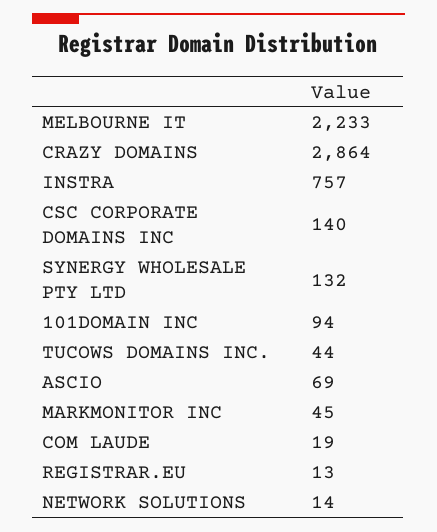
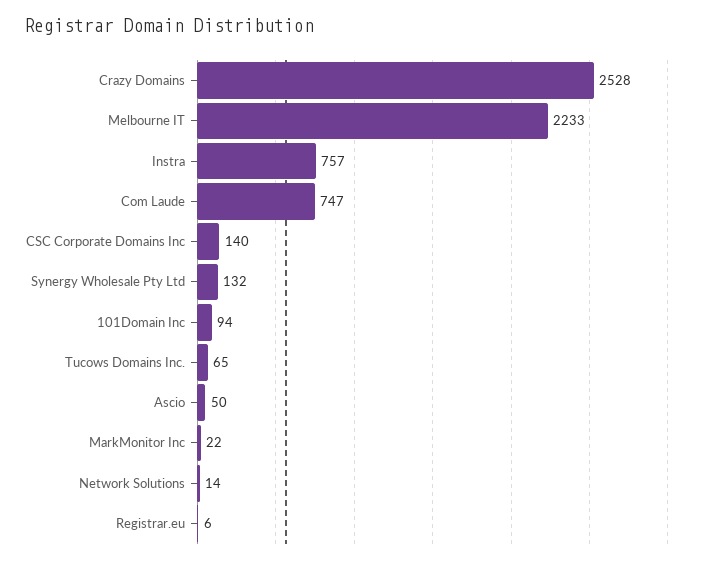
CRAZY DOMAINS: 2864 -> 2528
TUCOWS DOMAINS INC.: 44 -> 65
ASCIO: 69 -> 50
MARKMONITOR INC: 45 -> 22
COM LAUDE: 19 -> 747
REGISTRAR.EU: 13 -> 6

